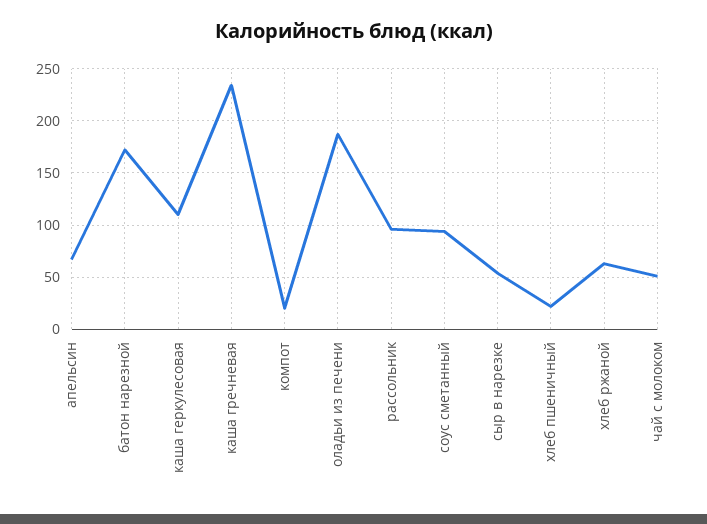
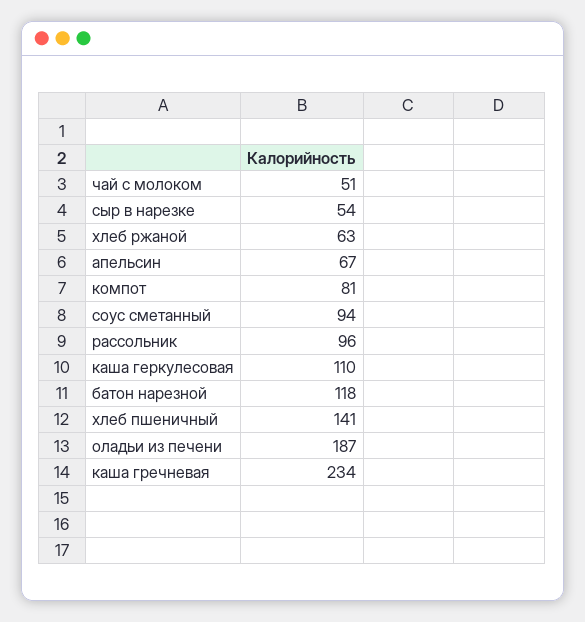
батон нарезной: 170 -> 118
компот: 20 -> 81
хлеб пшеничный: 20 -> 141

